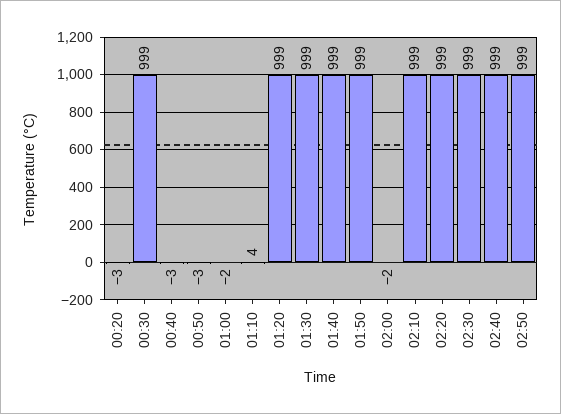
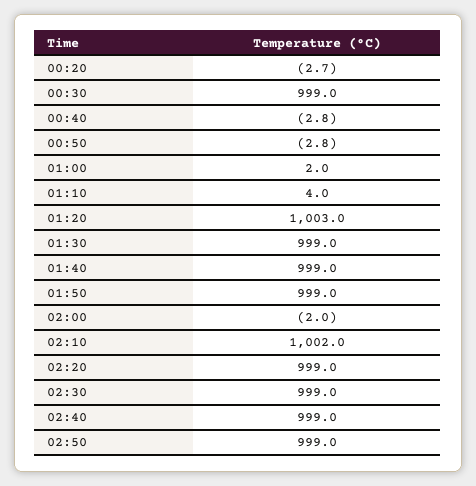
01:00: -2 -> 2
01:20: 999 -> 1003
02:10: 999 -> 1002

